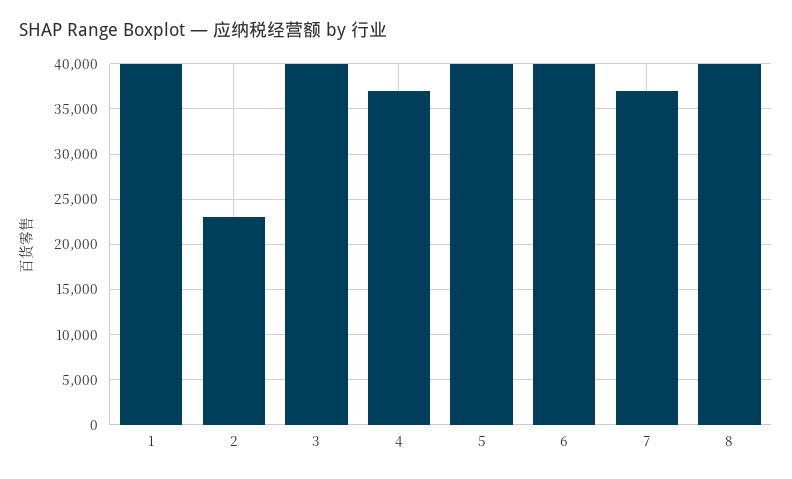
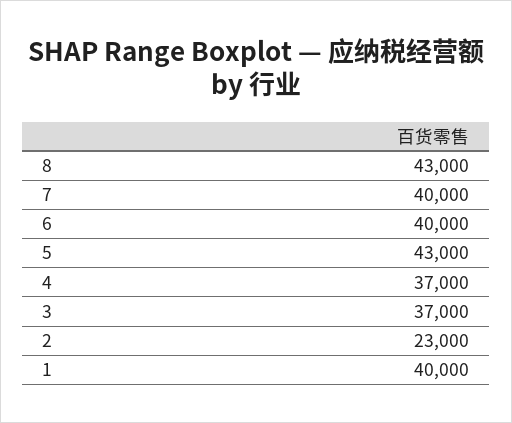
3: 40000 -> 37000
5: 40000 -> 43000
7: 37000 -> 40000
8: 40000 -> 43000

